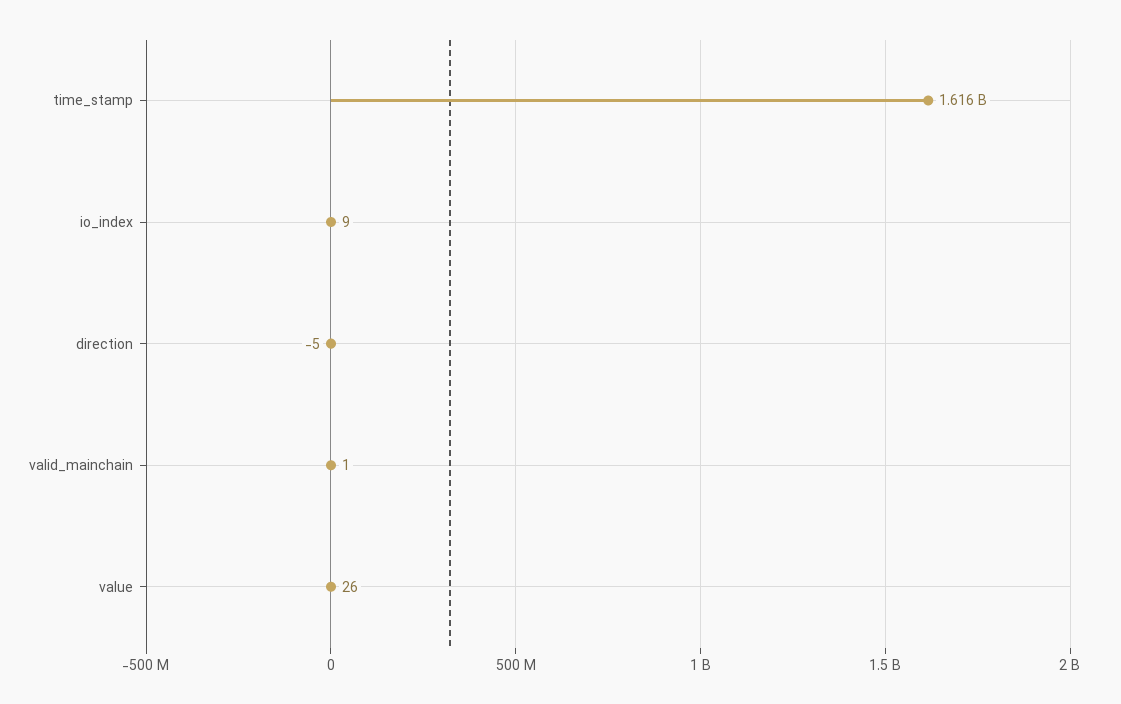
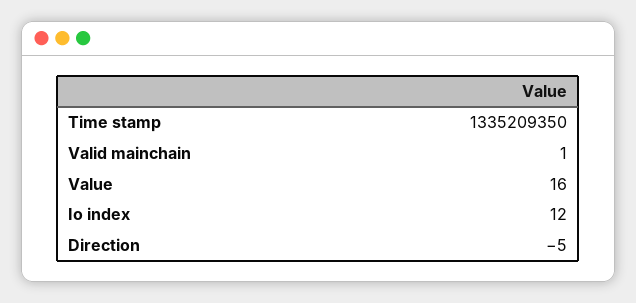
time_stamp: 1616000000 -> 1335209350
io_index: 9 -> 12
value: 26 -> 16

